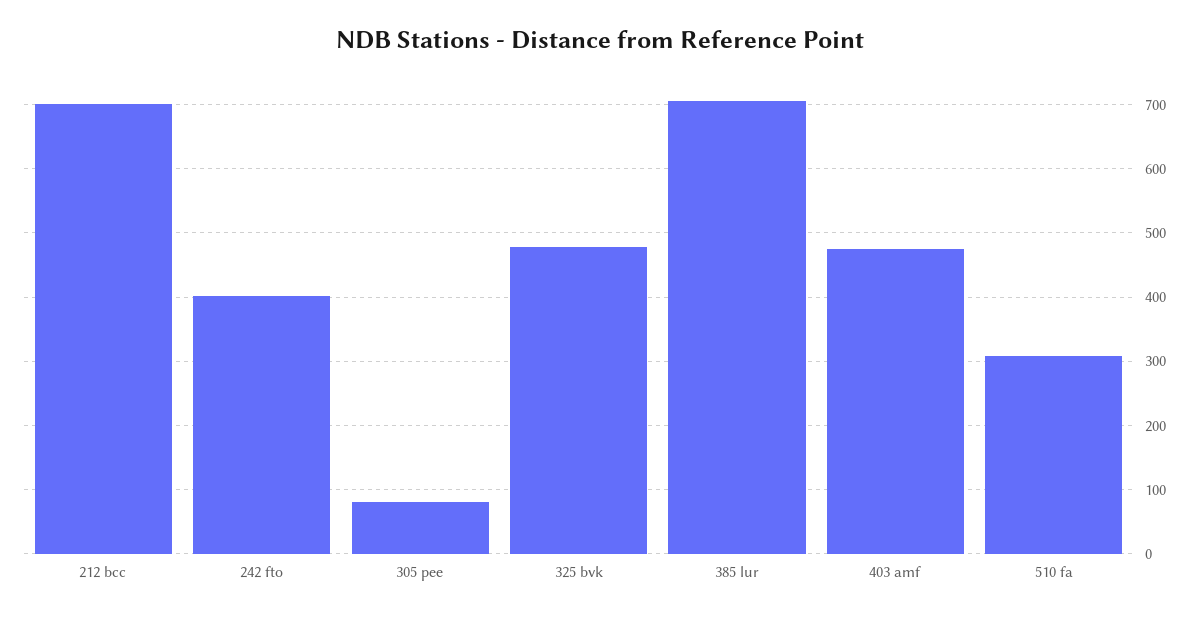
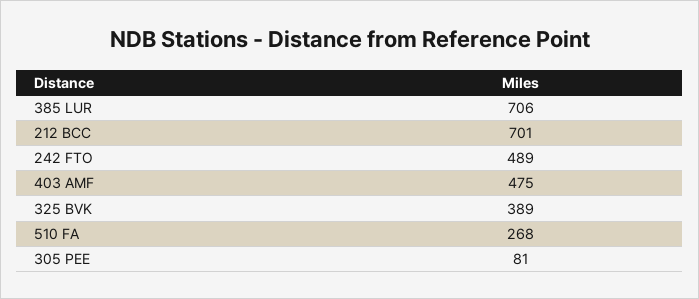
242 fto: 400 -> 489
325 bvk: 480 -> 389
510 fa: 310 -> 268

